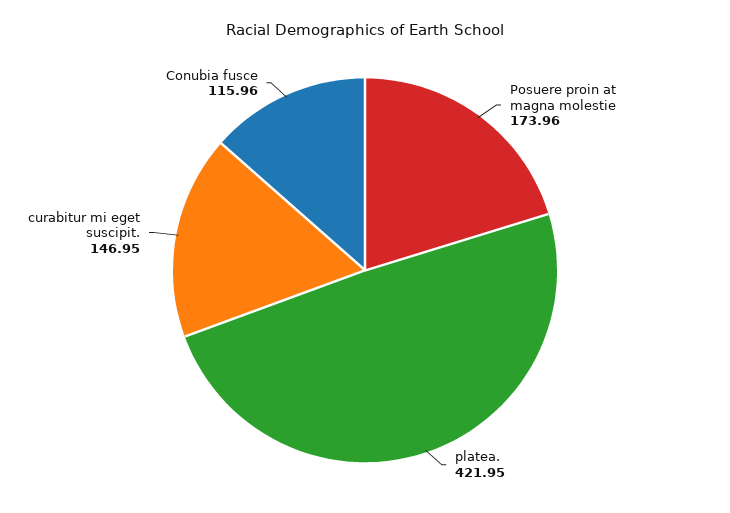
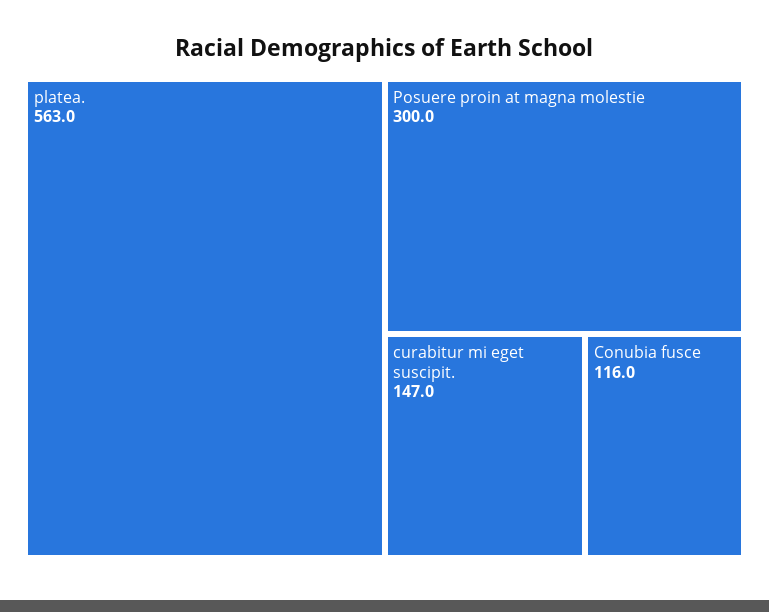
Posuere proin at magna molestie: 173.96 -> 300
platea.: 421.95 -> 563

